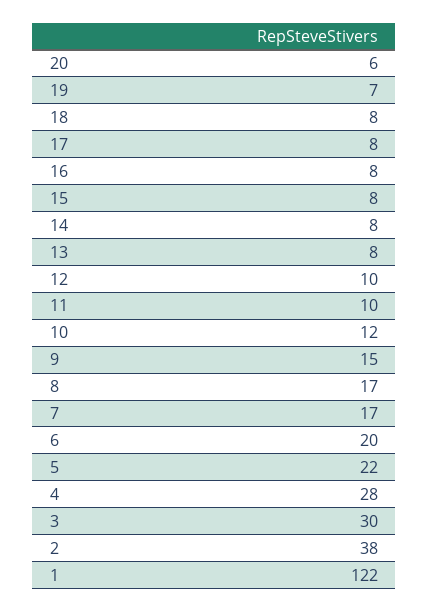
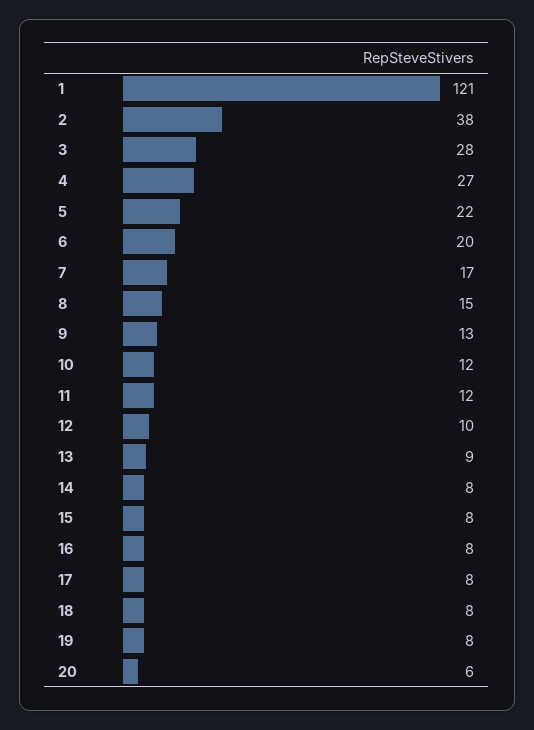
19: 7 -> 8
13: 8 -> 9
11: 10 -> 12
9: 15 -> 13
8: 17 -> 15
4: 28 -> 27
3: 30 -> 28
1: 122 -> 121

